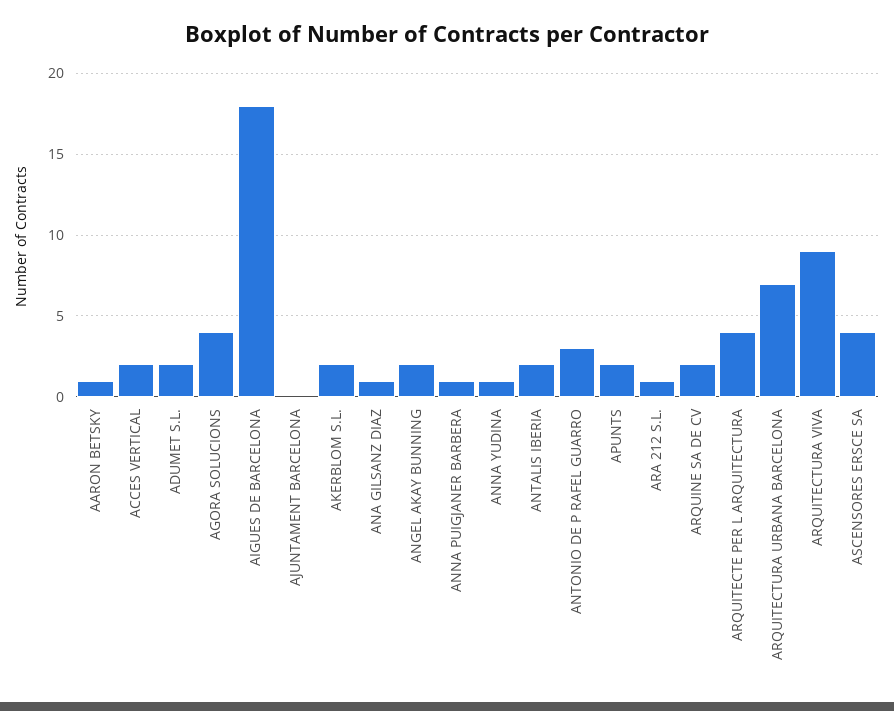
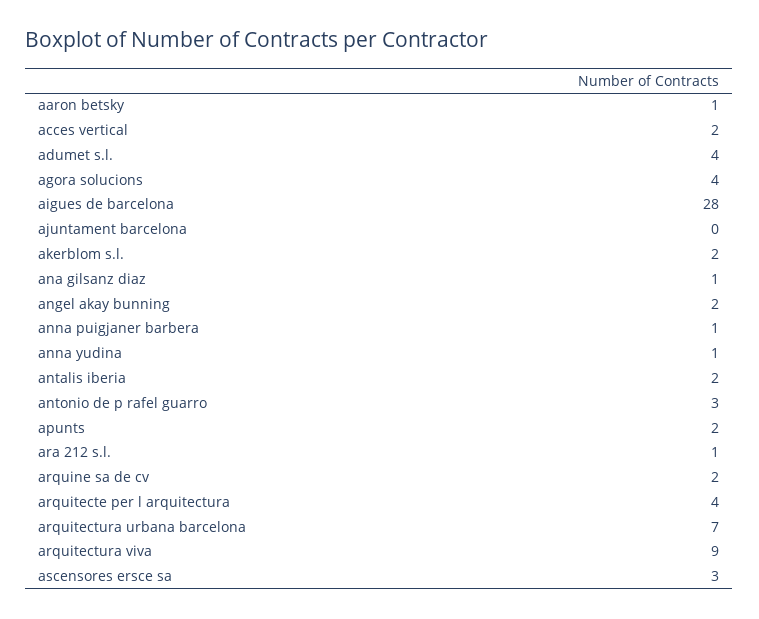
ADUMET S.L.: 2 -> 4
AIGUES DE BARCELONA: 18 -> 28
ASCENSORES ERSCE SA: 4 -> 3

